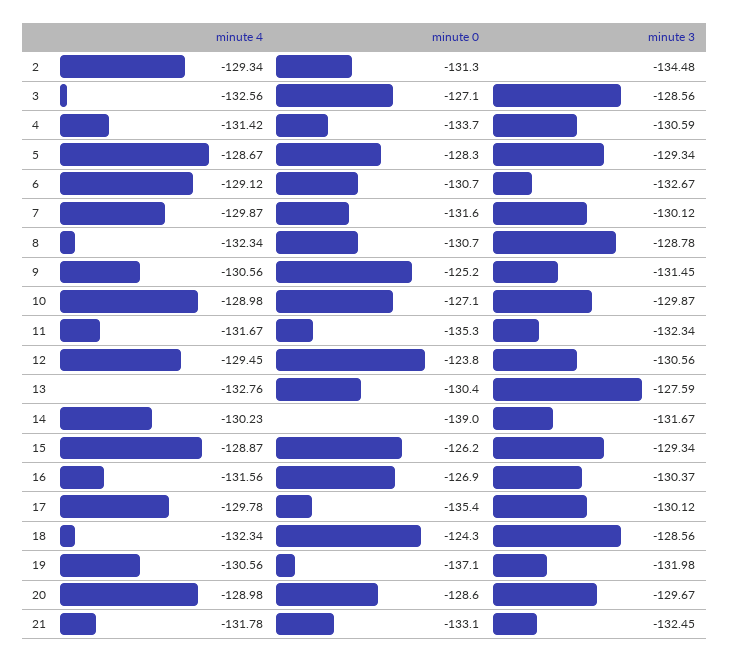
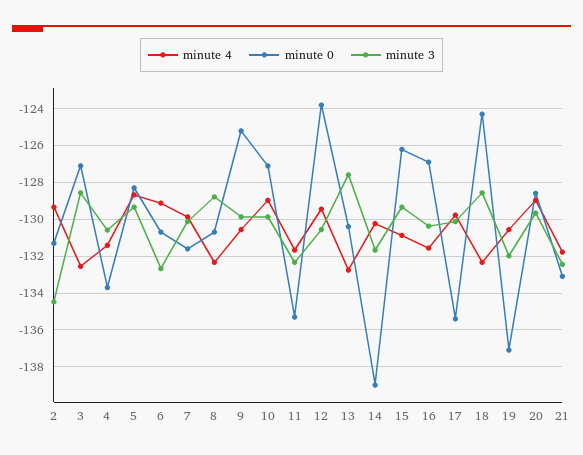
minute 3, 9: -131.45 -> -130
minute 4, 15: -128.87 -> -131

